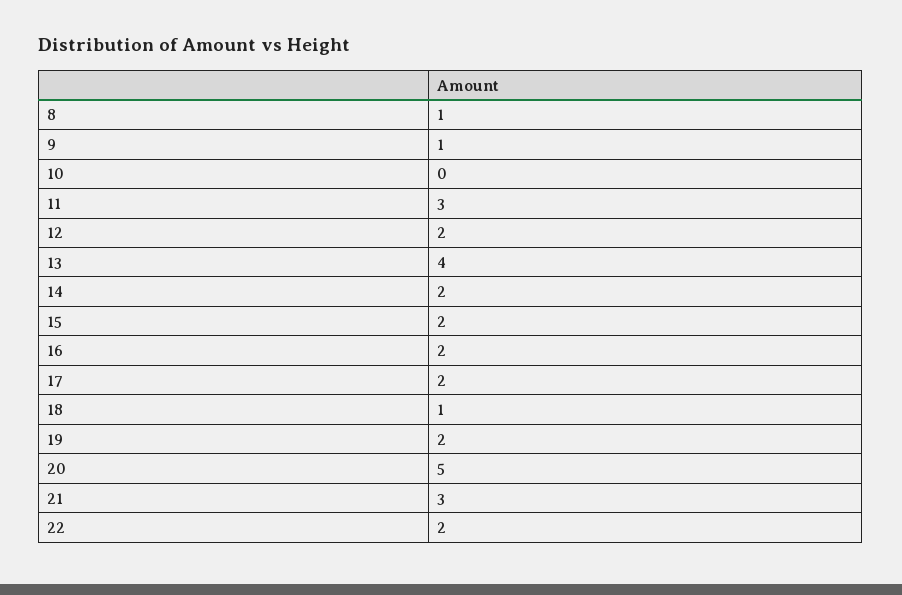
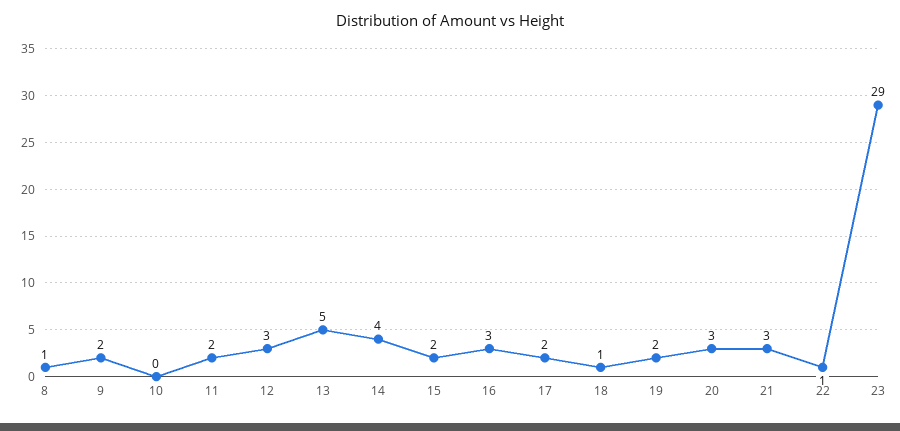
9: 1 -> 2
11: 3 -> 2
12: 2 -> 3
13: 4 -> 5
14: 2 -> 4
16: 2 -> 3
20: 5 -> 3
22: 2 -> 1
23: none -> 29

